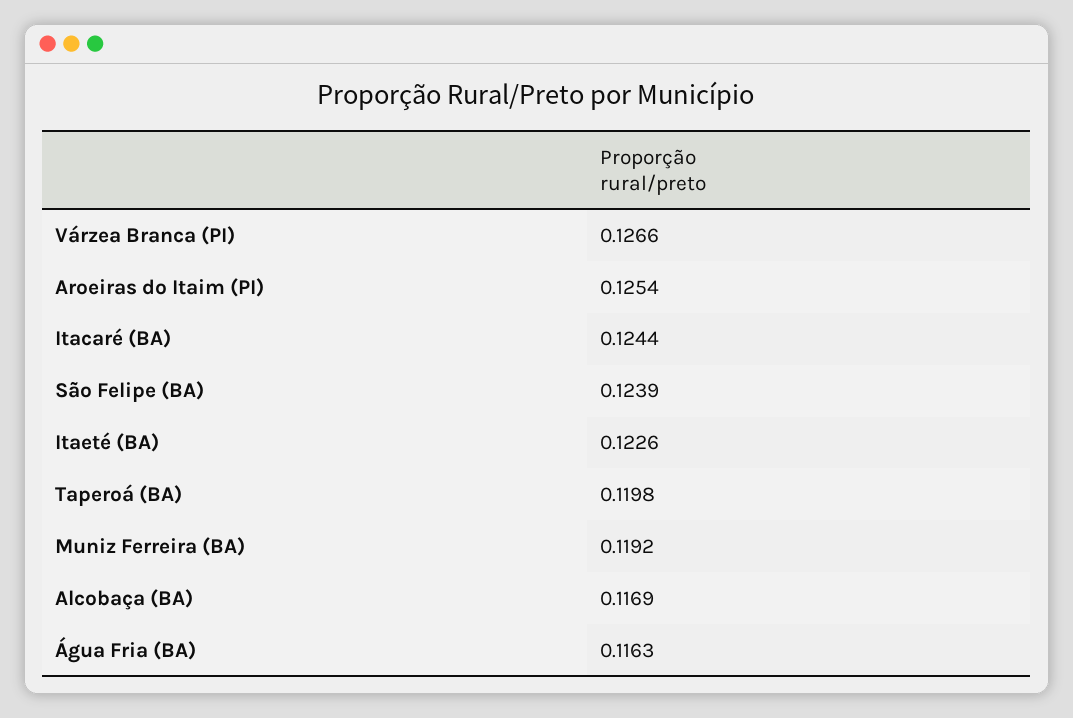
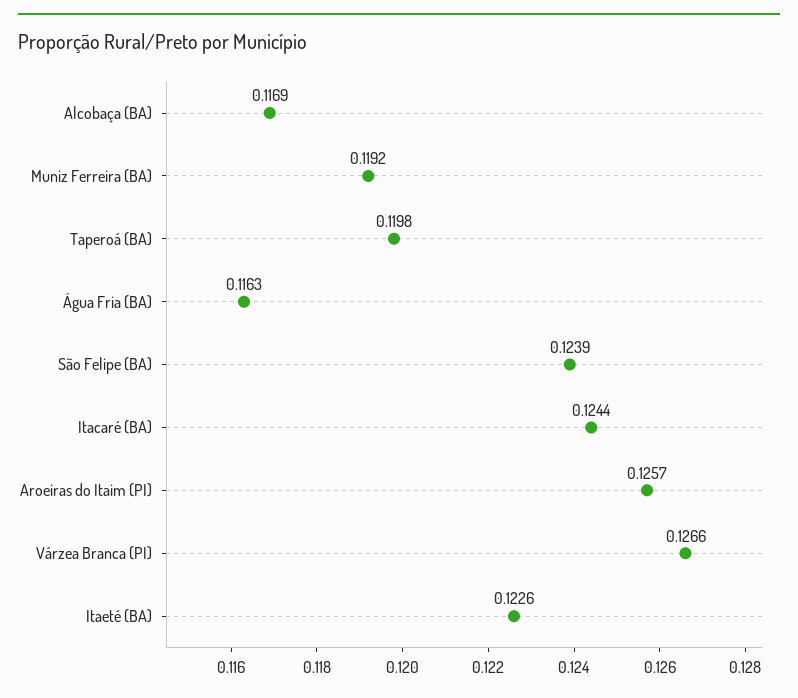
Aroeiras do Itaim (PI): 0.1254 -> 0.1257

